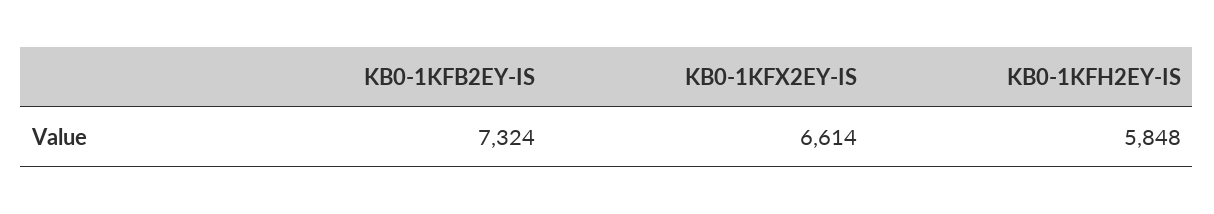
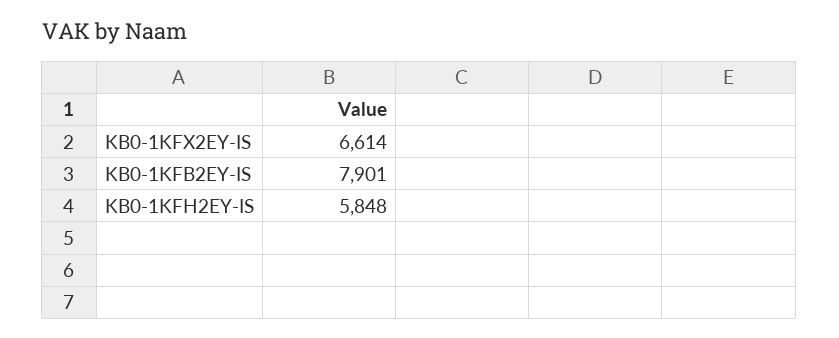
KB0-1KFB2EY-IS: 7324 -> 7901

